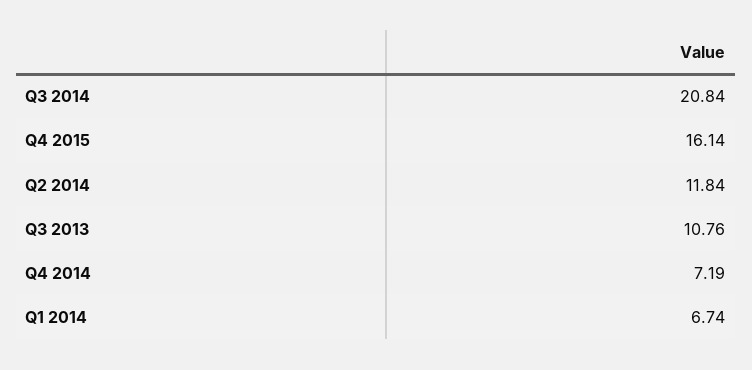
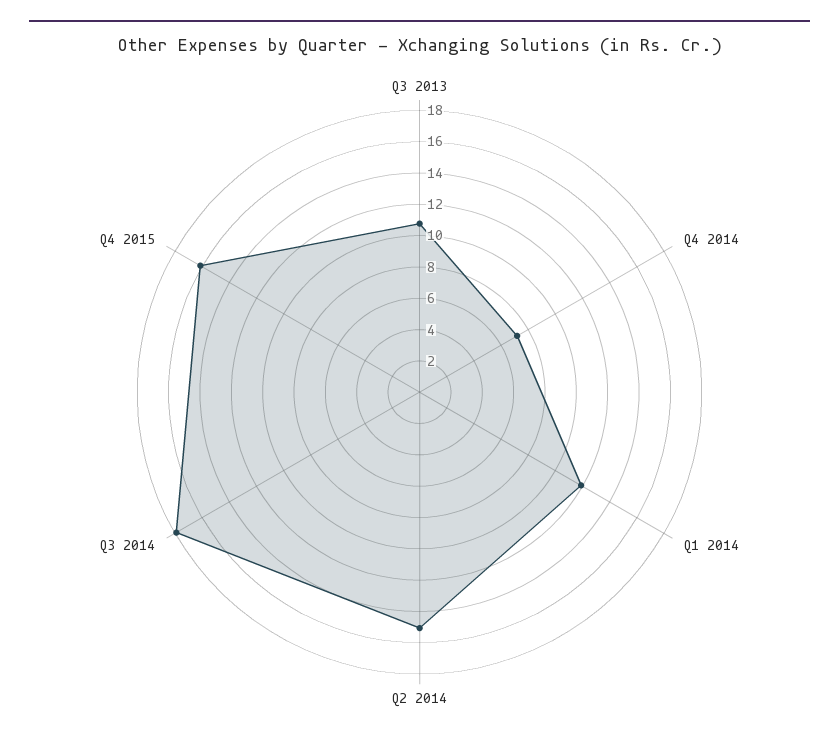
Q3 2014: 20.84 -> 18
Q2 2014: 11.84 -> 15
Q1 2014: 6.74 -> 12

